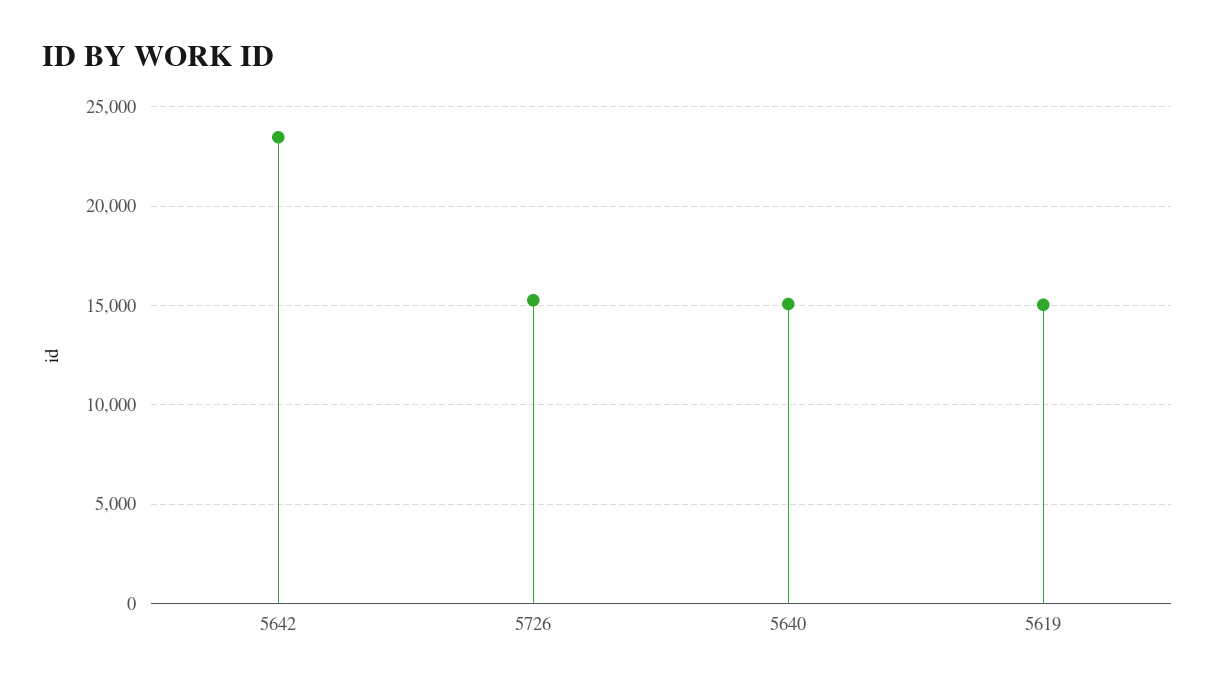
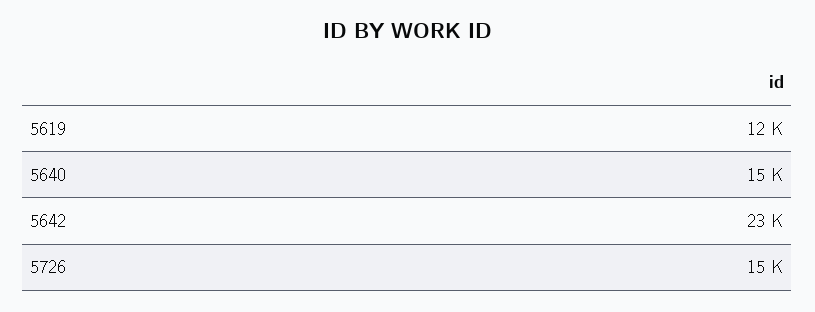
5619: 15000 -> 12000

